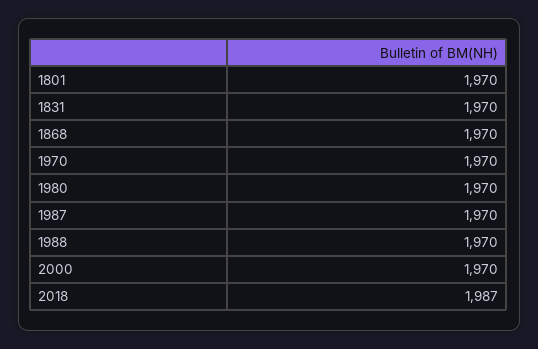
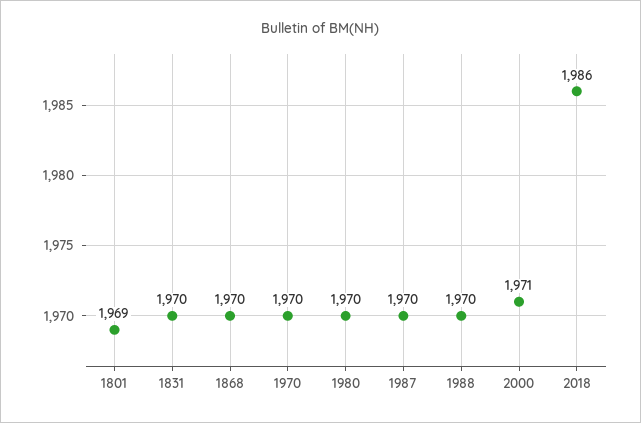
1801: 1970 -> 1969
2000: 1970 -> 1971
2018: 1987 -> 1986

